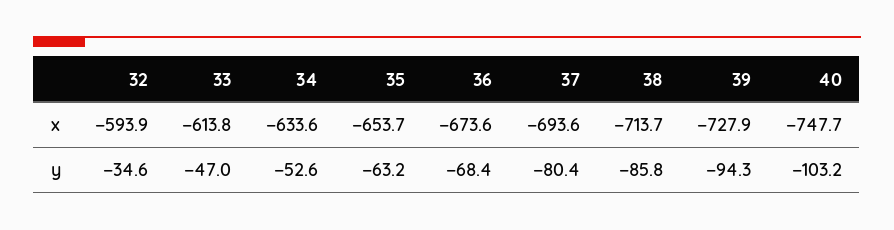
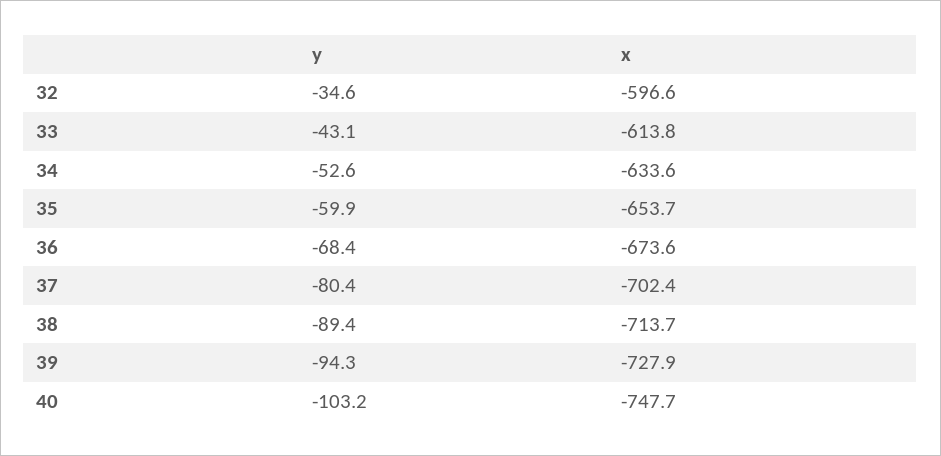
32, x: -593.9 -> -596.6
37, x: -693.6 -> -702.4
33, y: -47 -> -43.1
35, y: -63.2 -> -59.9
38, y: -85.8 -> -89.4

